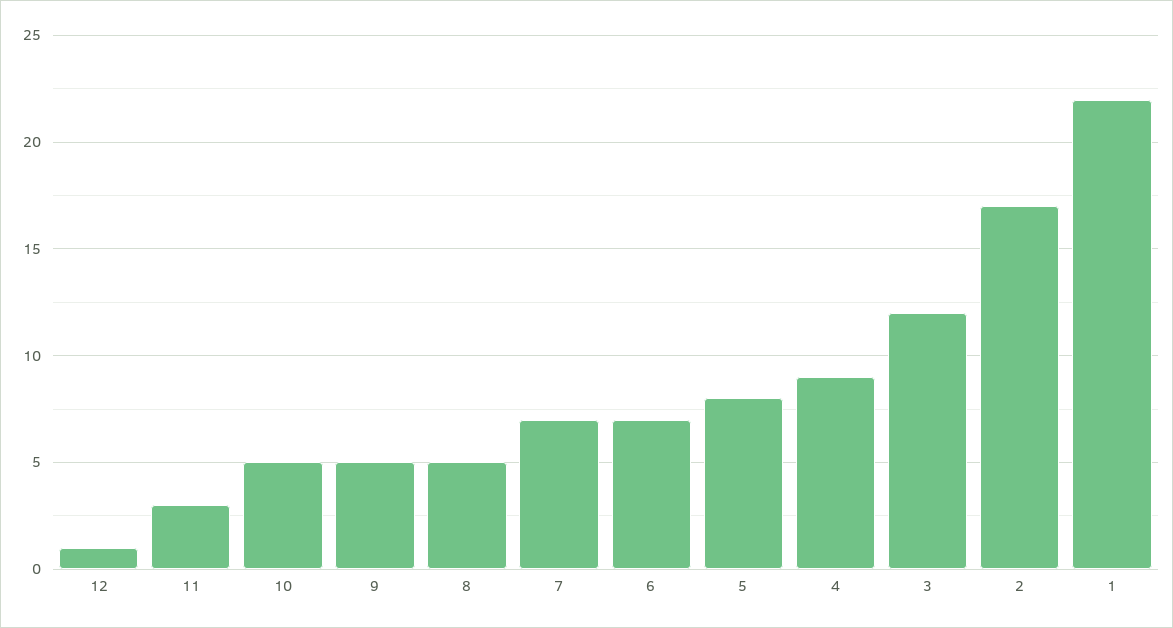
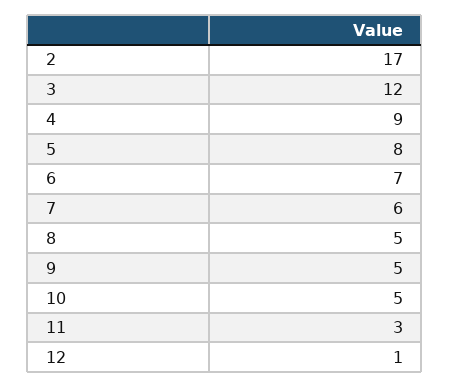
7: 7 -> 6
1: 22 -> none

